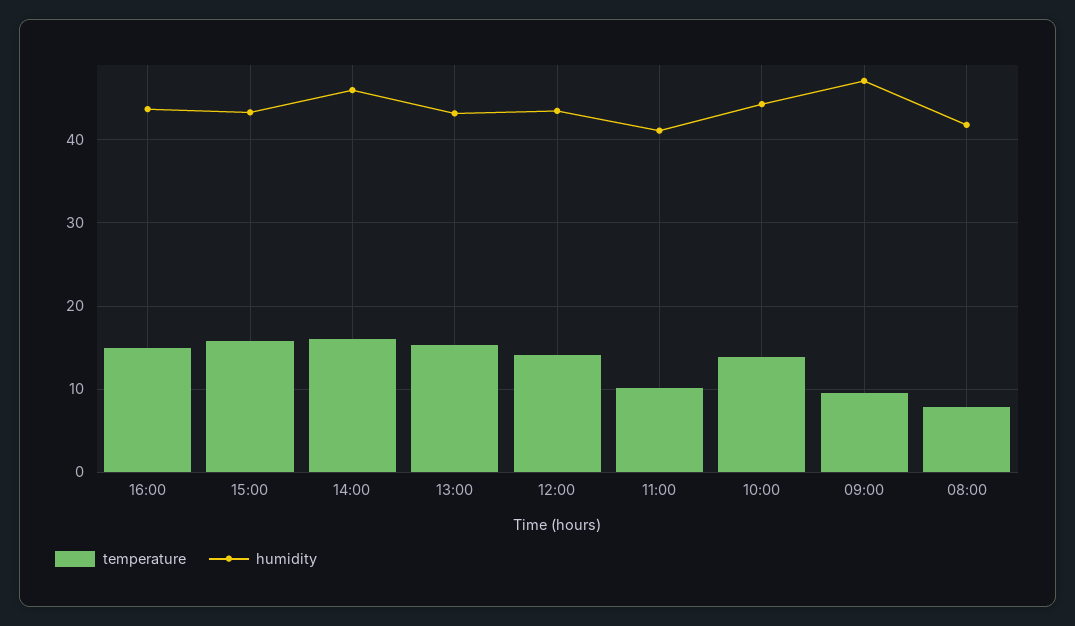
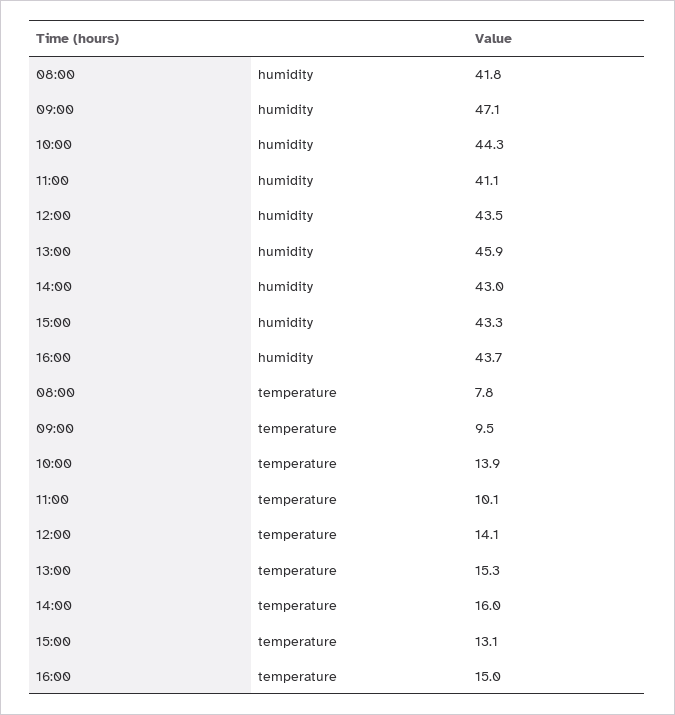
temperature, 15:00: 16 -> 13.1
humidity, 14:00: 46 -> 43
humidity, 13:00: 43 -> 45.9

